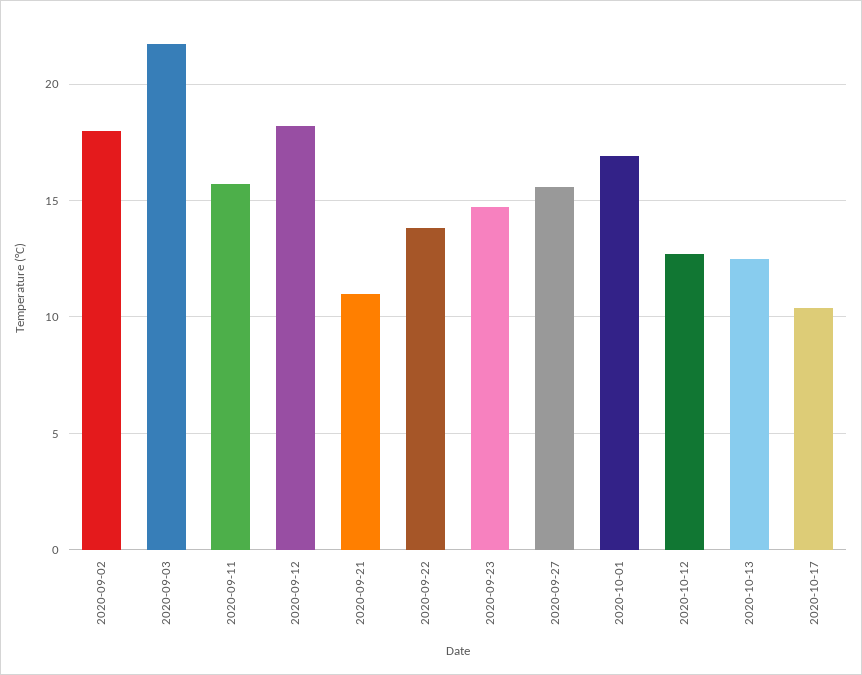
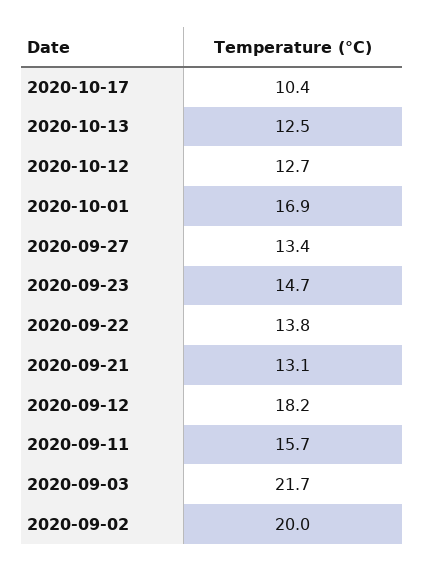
2020-09-02: 18 -> 20
2020-09-21: 11 -> 13.1
2020-09-27: 15.5 -> 13.4

